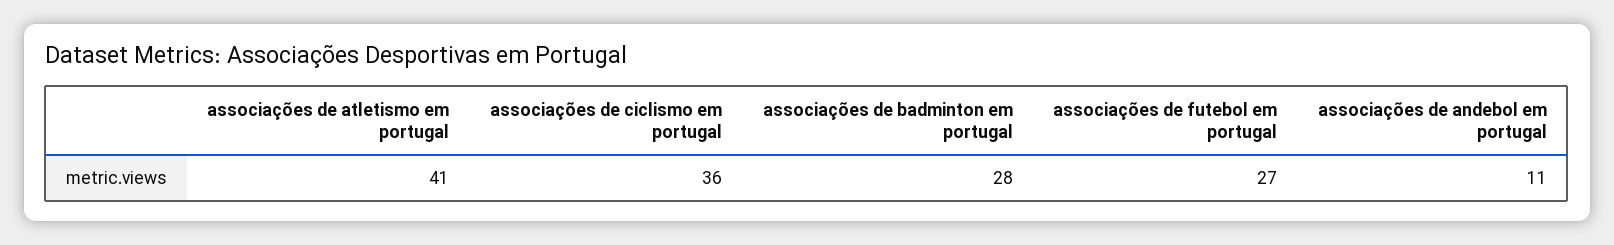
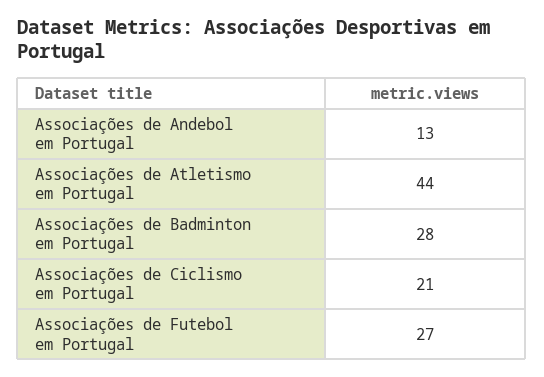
associações de atletismo em portugal: 41 -> 44
associações de ciclismo em portugal: 36 -> 21
associações de andebol em portugal: 11 -> 13

